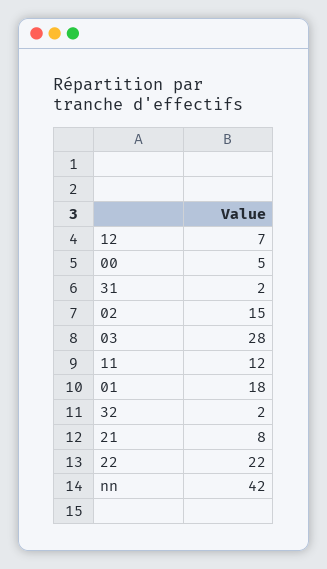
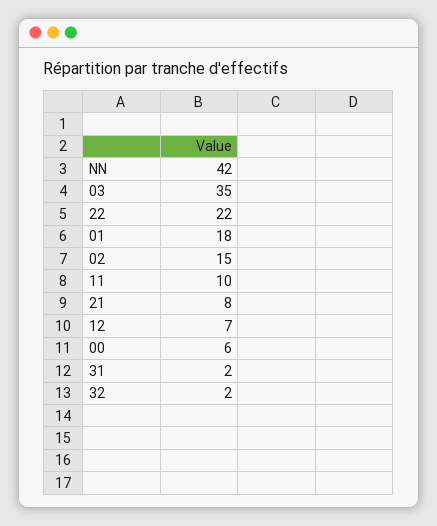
00: 5 -> 6
03: 28 -> 35
11: 12 -> 10

